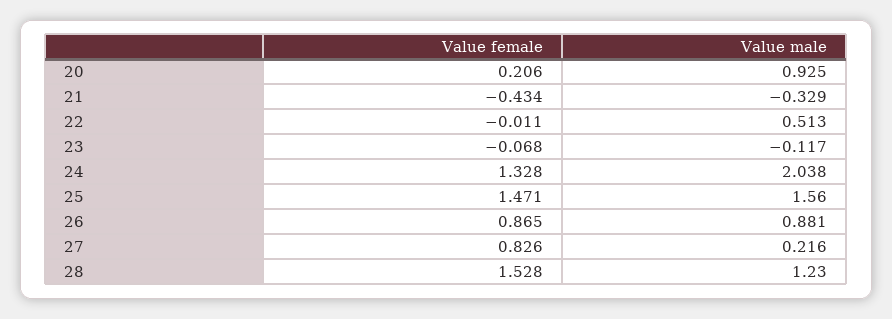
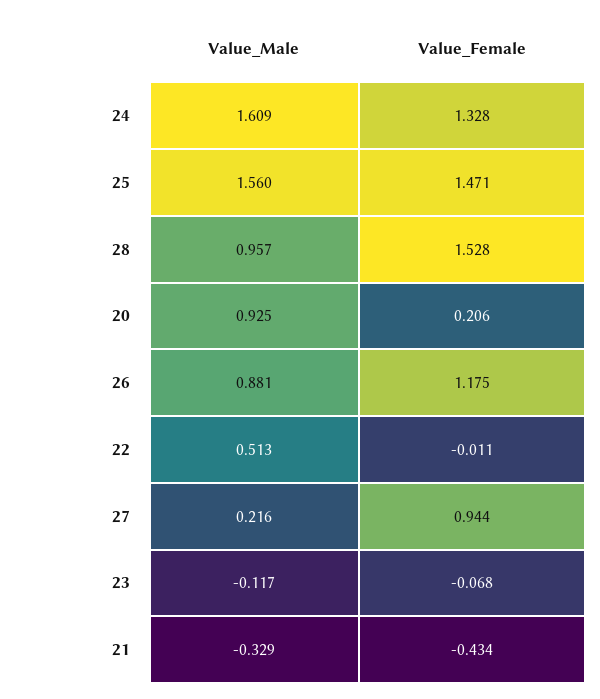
Value male, 24: 2.038 -> 1.609
Value female, 26: 0.865 -> 1.175
Value female, 27: 0.826 -> 0.944
Value male, 28: 1.23 -> 0.957

